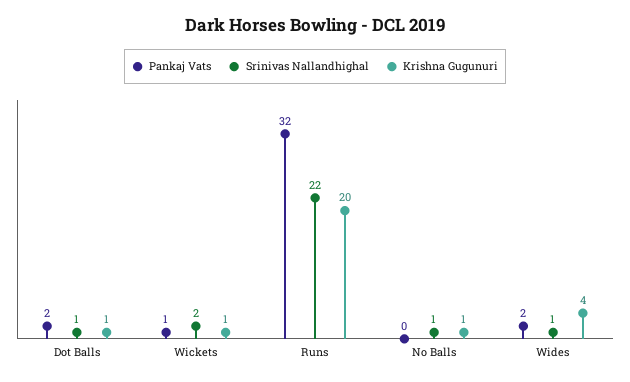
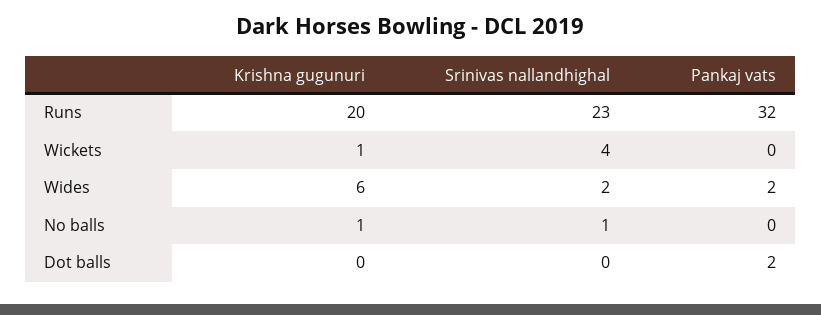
Srinivas Nallandhighal, Dot Balls: 1 -> 0
Krishna Gugunuri, Dot Balls: 1 -> 0
Pankaj Vats, Wickets: 1 -> 0
Srinivas Nallandhighal, Wickets: 2 -> 4
Srinivas Nallandhighal, Runs: 22 -> 23
Srinivas Nallandhighal, Wides: 1 -> 2
Krishna Gugunuri, Wides: 4 -> 6

